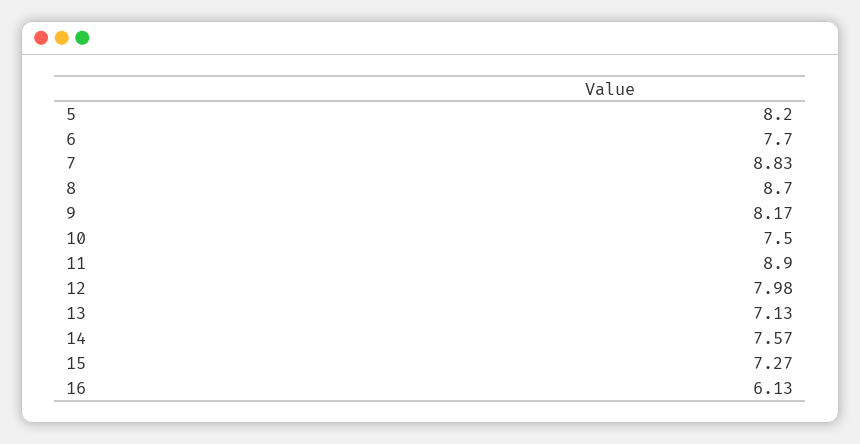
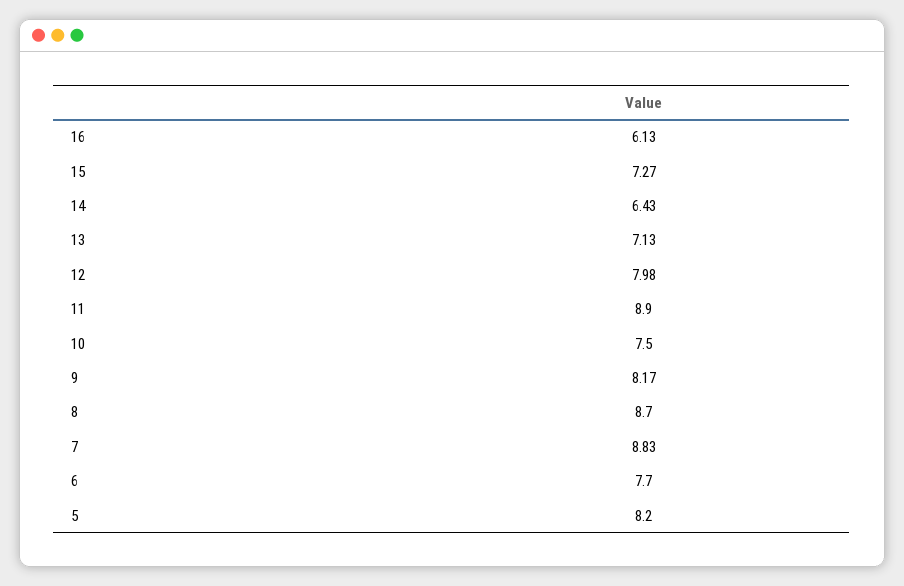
14: 7.57 -> 6.43

